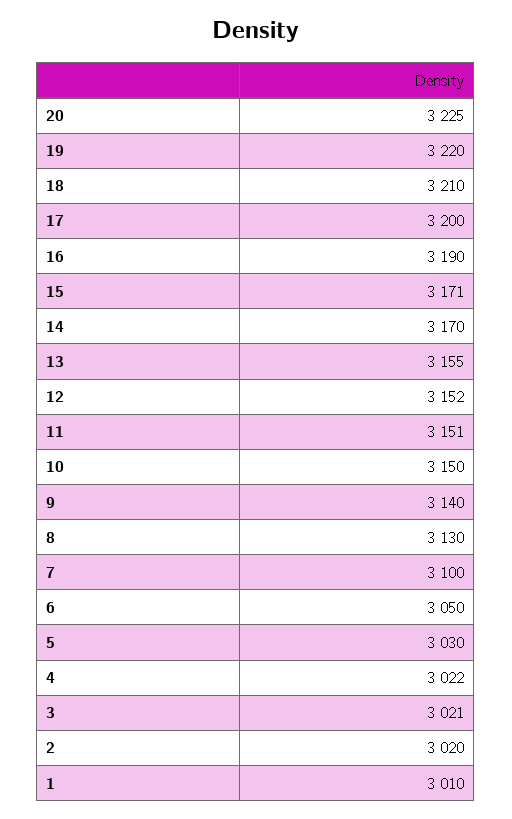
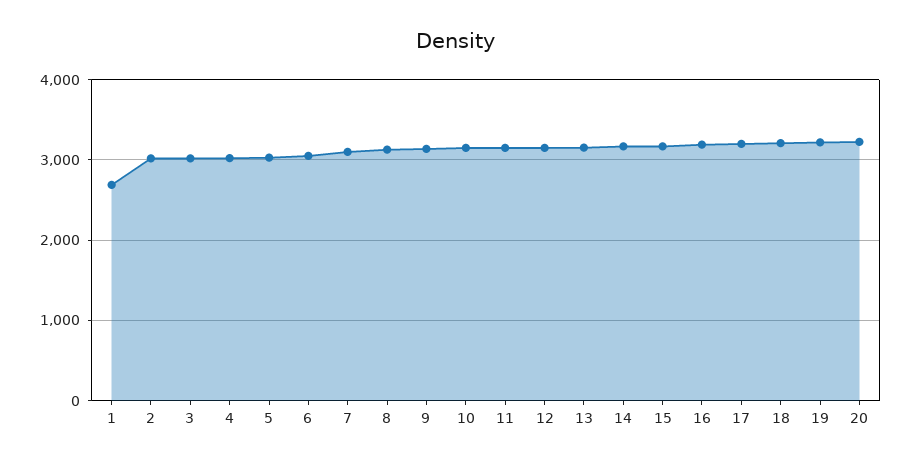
1: 3010 -> 2700

